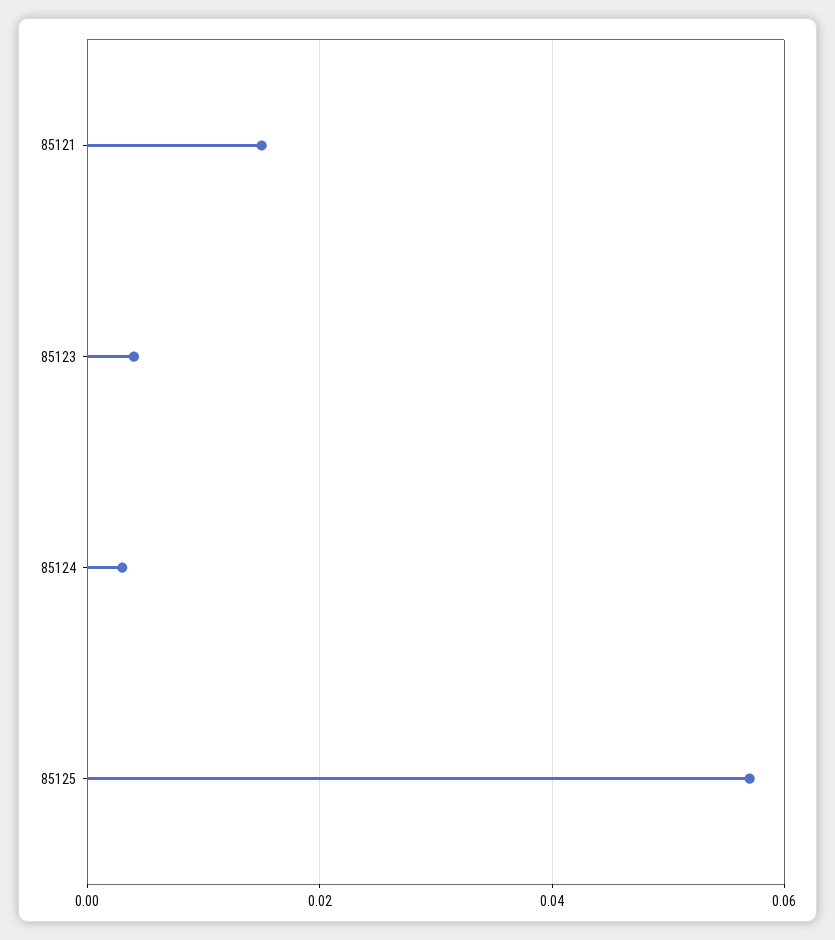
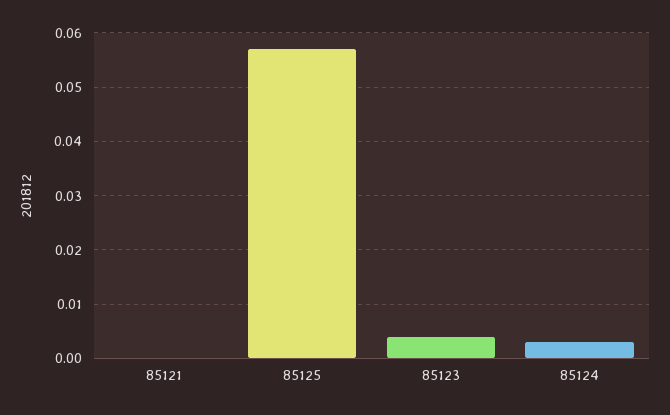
85121: 0.015 -> 0

